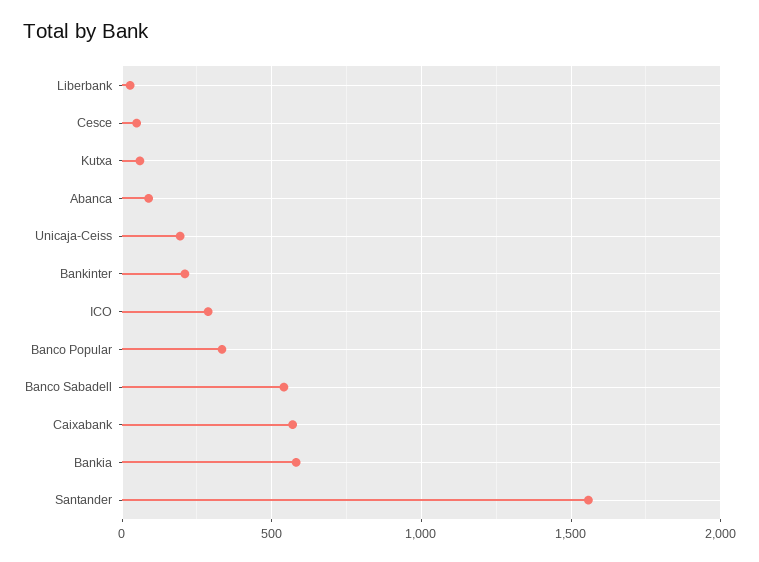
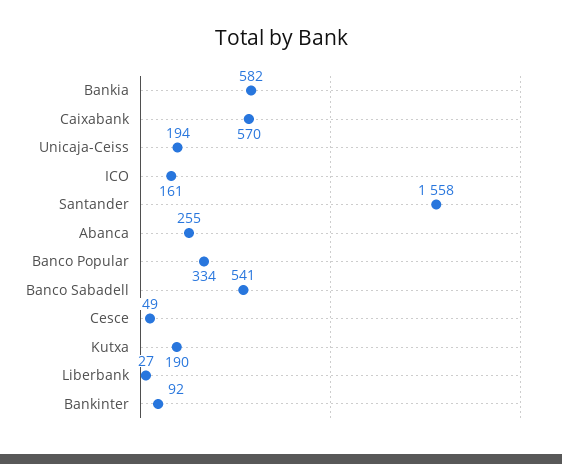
Kutxa: 50 -> 190
Abanca: 100 -> 255
Bankinter: 200 -> 92
ICO: 300 -> 161

